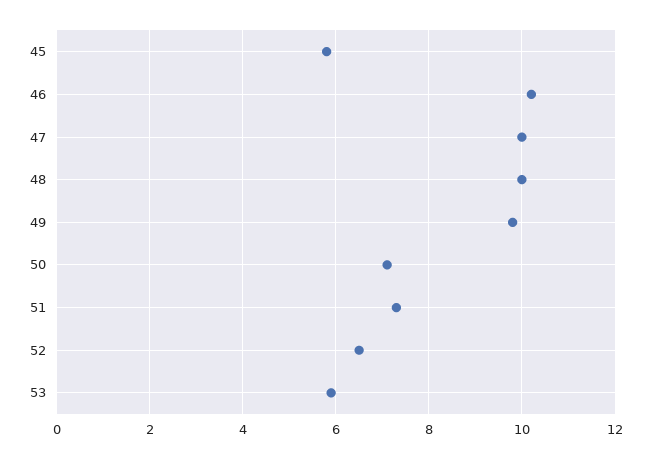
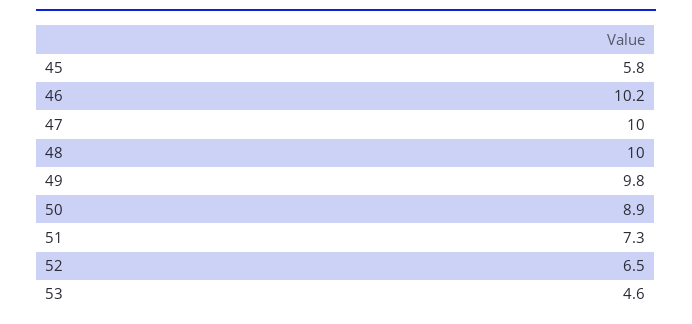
50: 7 -> 8.9
53: 6 -> 4.6

